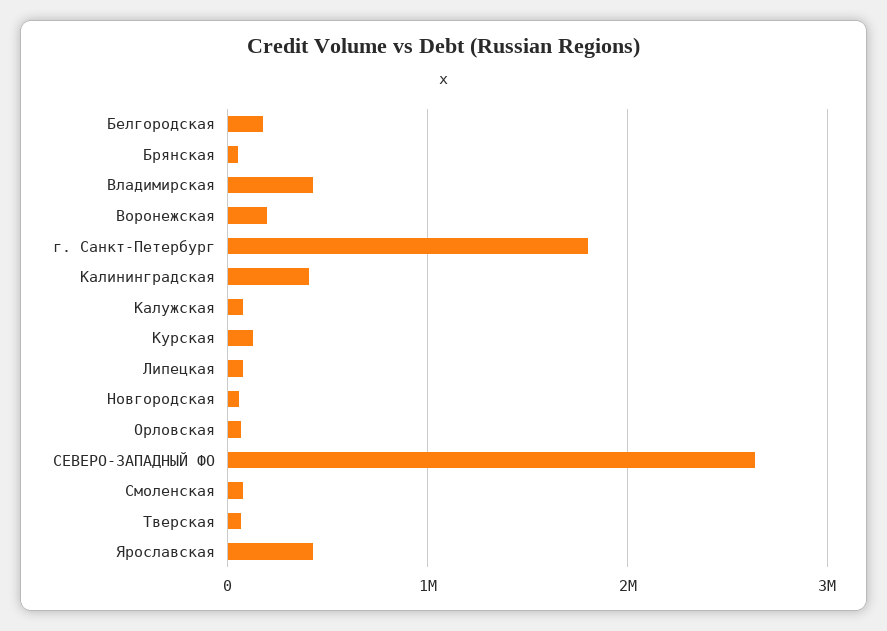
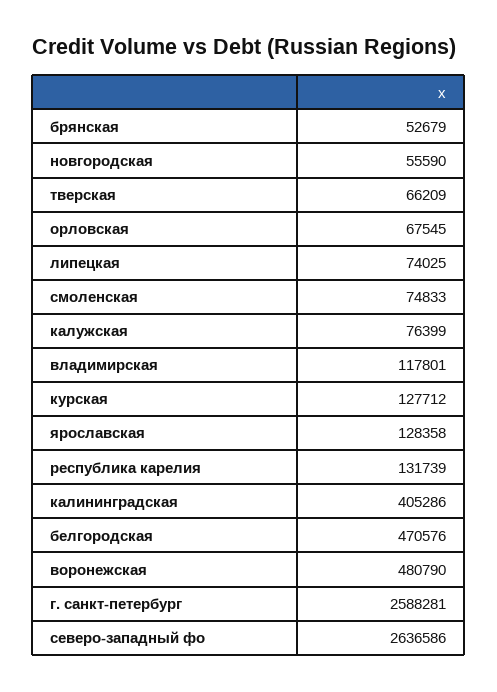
Белгородская: 200000 -> 470576
Владимирская: 400000 -> 117801
Воронежская: 200000 -> 480790
г. Санкт-Петербург: 1800000 -> 2588281
Ярославская: 400000 -> 128358
республика карелия: none -> 131739

